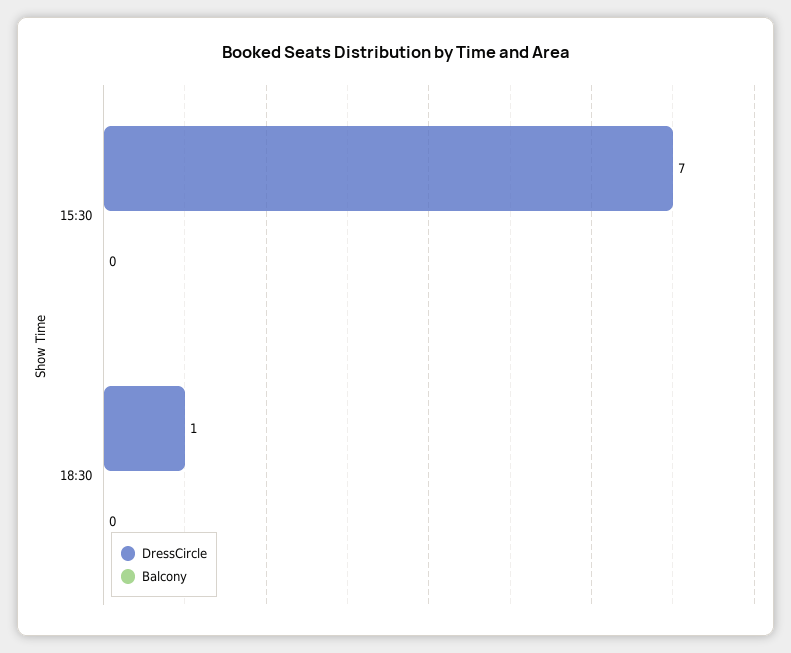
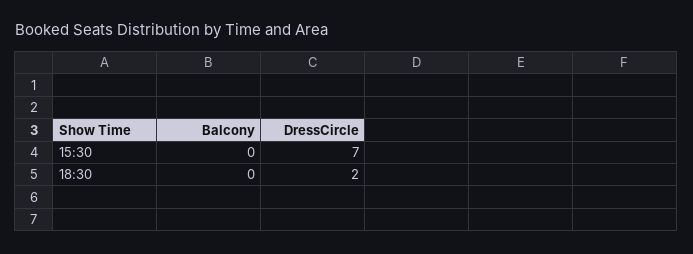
DressCircle, 18:30: 1 -> 2

